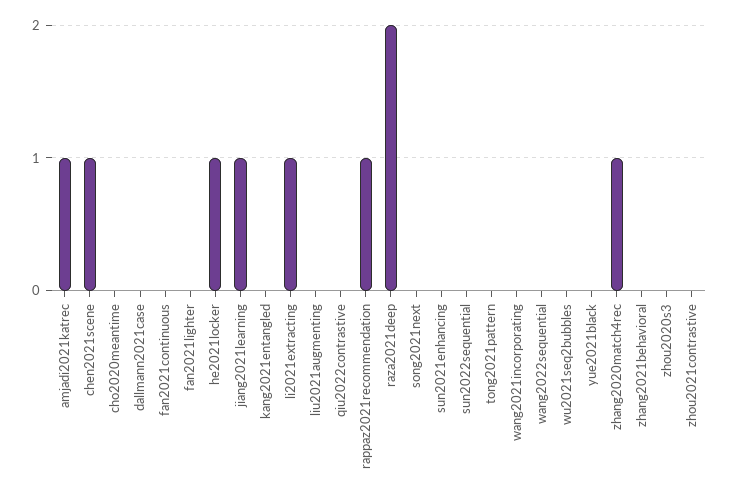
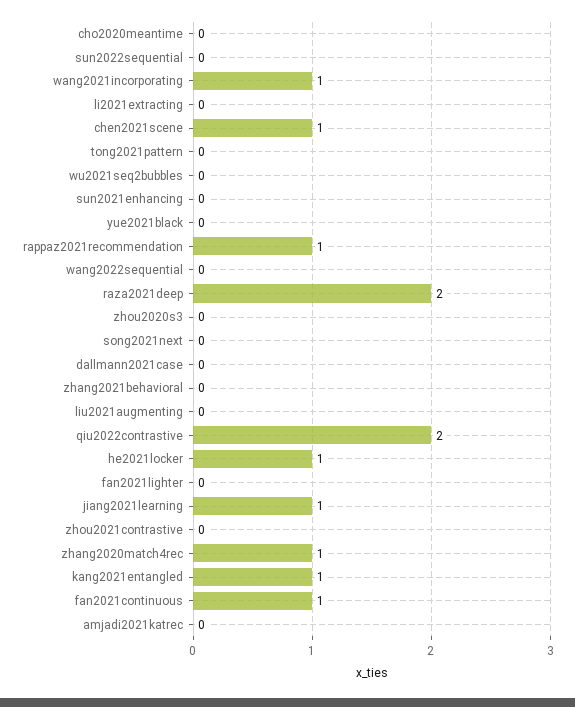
amjadi2021katrec: 1 -> 0
fan2021continuous: 0 -> 1
kang2021entangled: 0 -> 1
li2021extracting: 1 -> 0
qiu2022contrastive: 0 -> 2
wang2021incorporating: 0 -> 1

